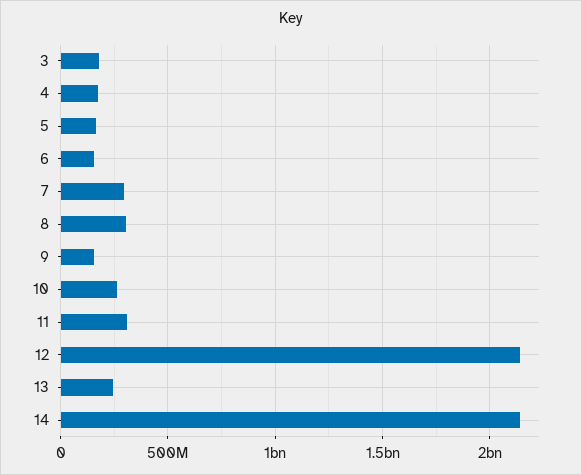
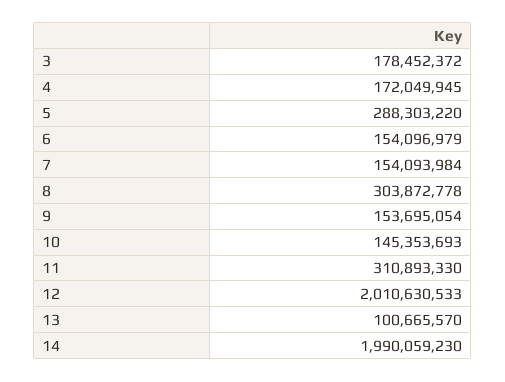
5: 150000000 -> 288303220
7: 300000000 -> 154093984
10: 250000000 -> 145353693
12: 2150000000 -> 2010630533
13: 250000000 -> 100665570
14: 2150000000 -> 1990059230

